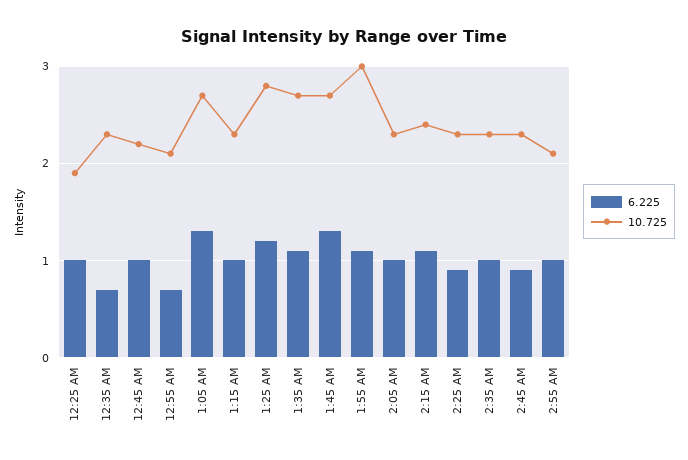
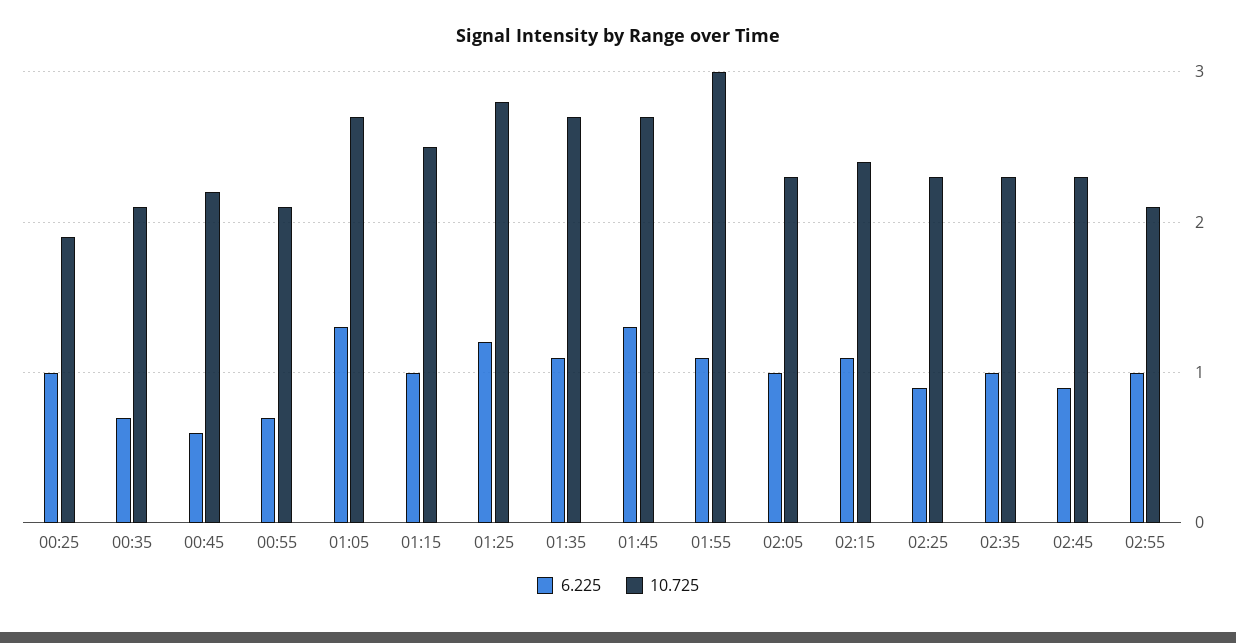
10.725, 12:35 AM: 2.3 -> 2.1
6.225, 12:45 AM: 1 -> 0.6
10.725, 1:15 AM: 2.3 -> 2.5

